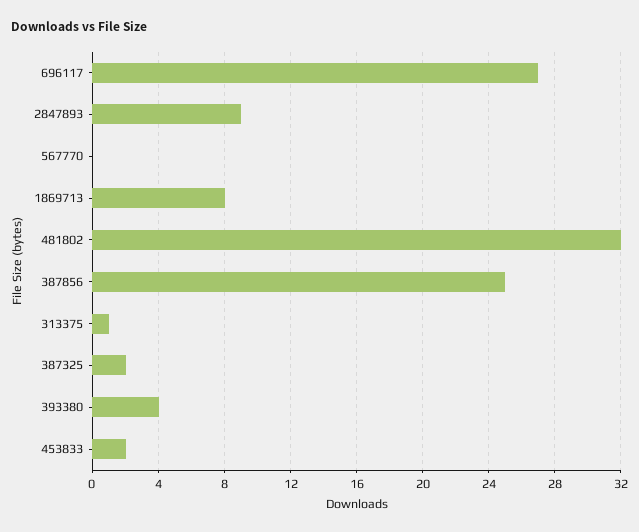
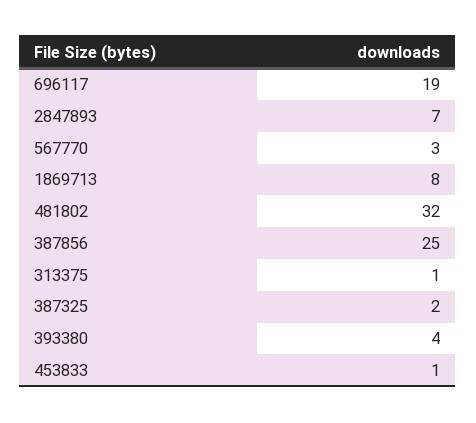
696117: 27 -> 19
2847893: 9 -> 7
567770: 0 -> 3
453833: 2 -> 1

